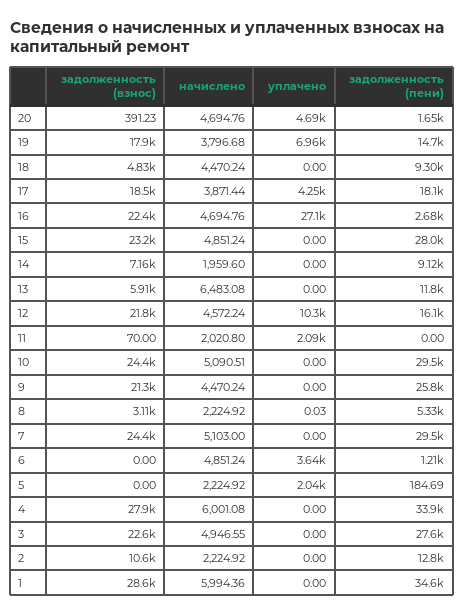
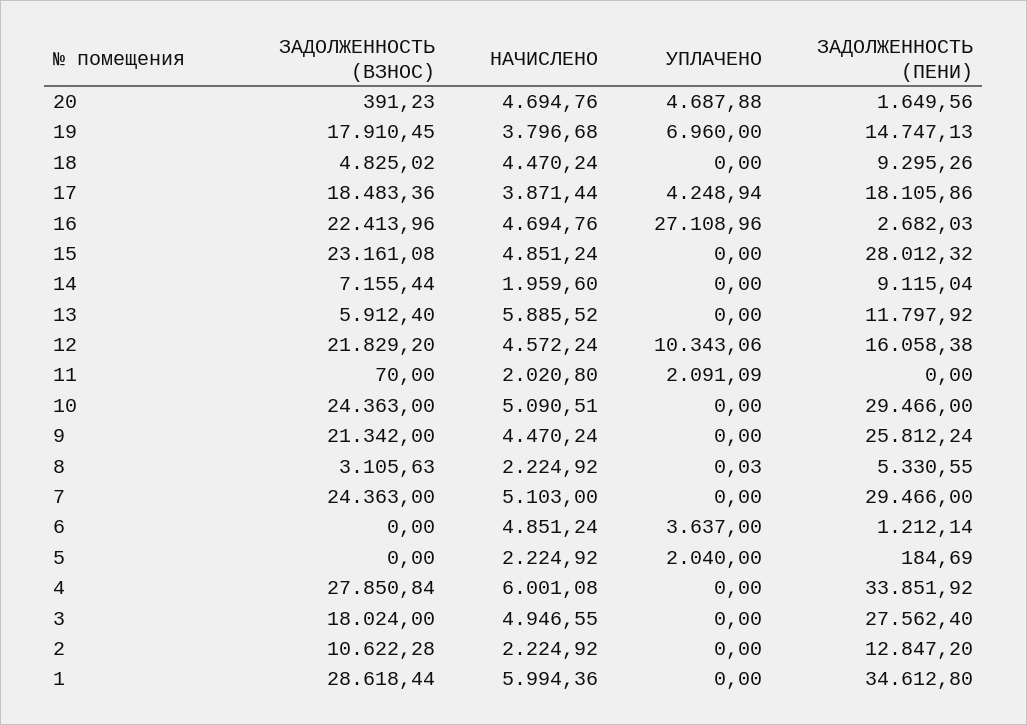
начислено, 13: 6483.08 -> 5885.52
задолженность (взнос), 3: 22600 -> 18024

